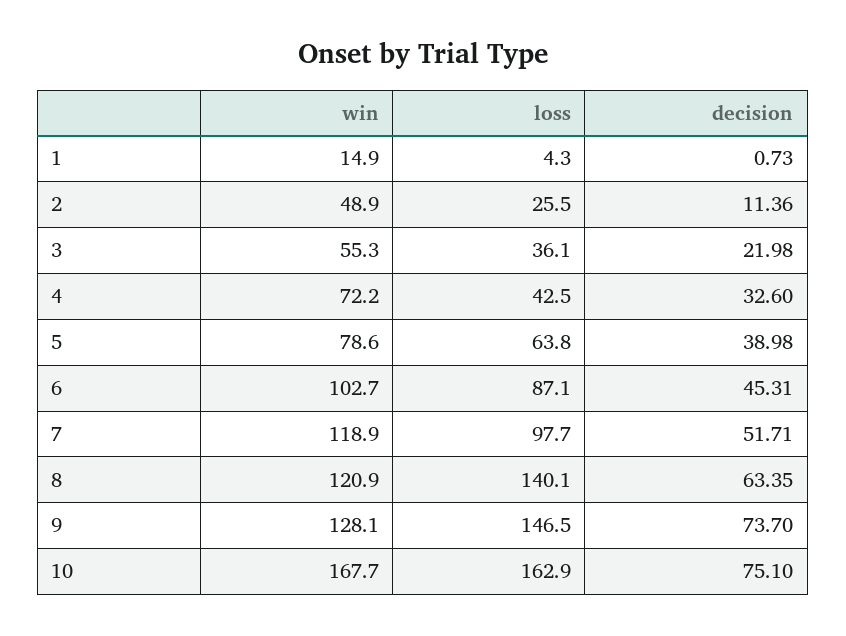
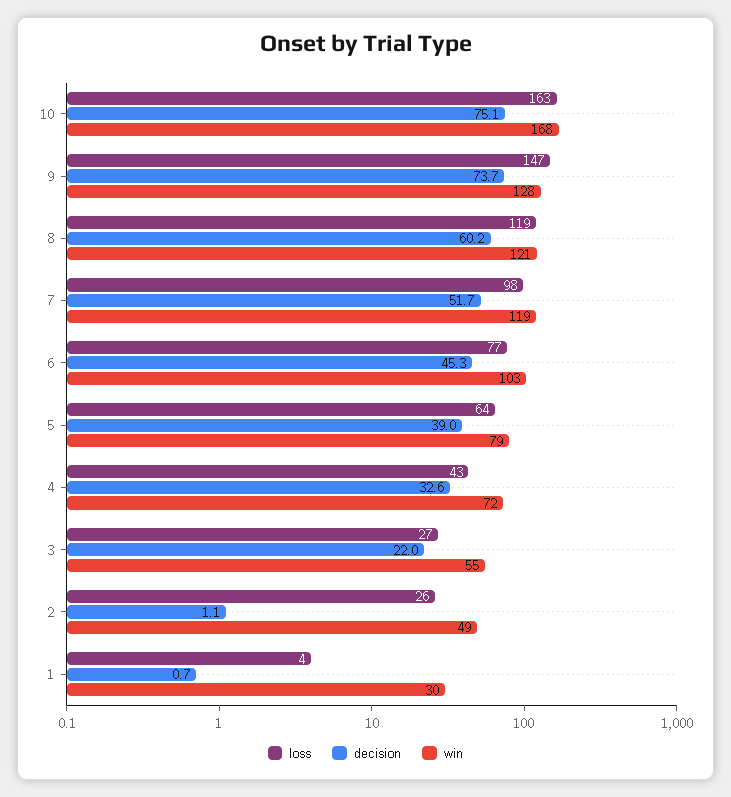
win, 1: 14.9 -> 30
decision, 2: 11.36 -> 1.1
loss, 3: 36.1 -> 27
loss, 6: 87.1 -> 77
loss, 8: 140.1 -> 119
decision, 8: 63.35 -> 60.2

